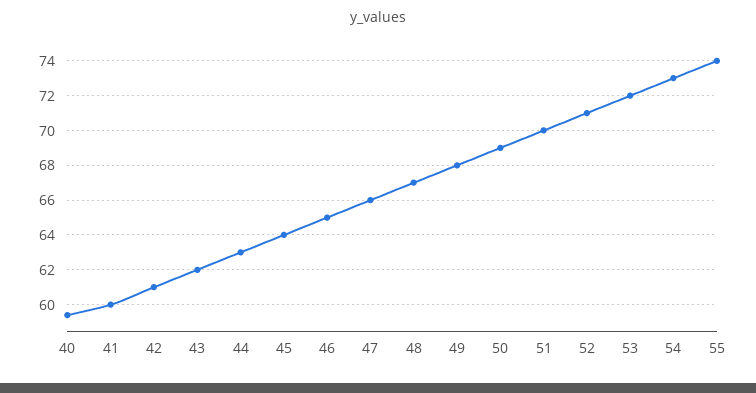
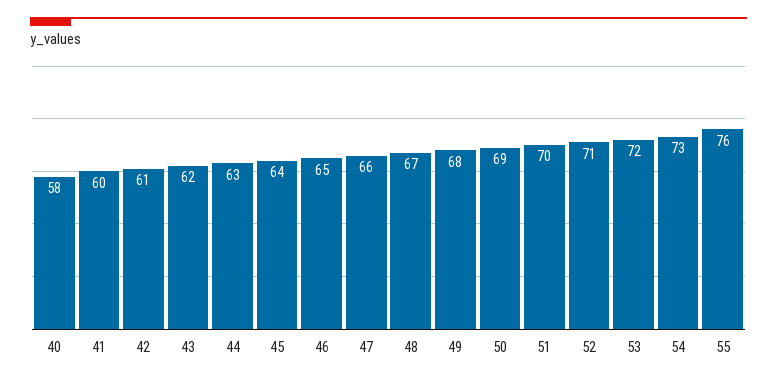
40: 59.5 -> 58
55: 74 -> 76

